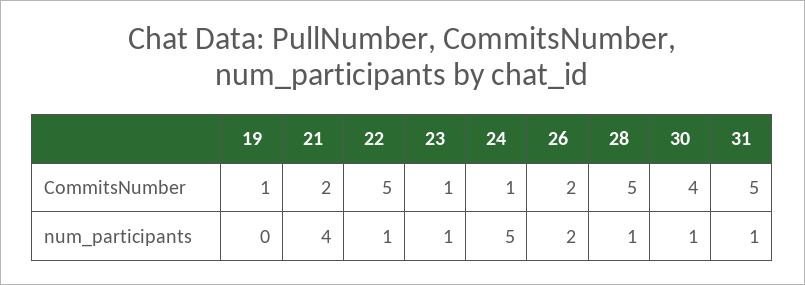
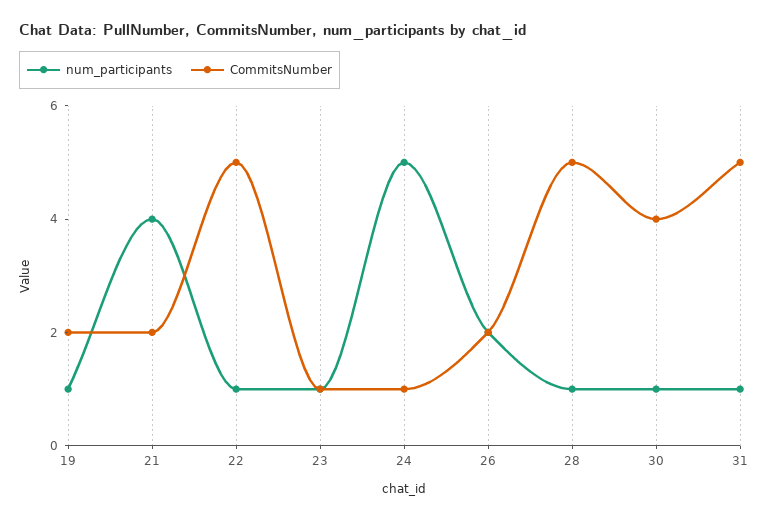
CommitsNumber, 19: 1 -> 2
num_participants, 19: 0 -> 1

